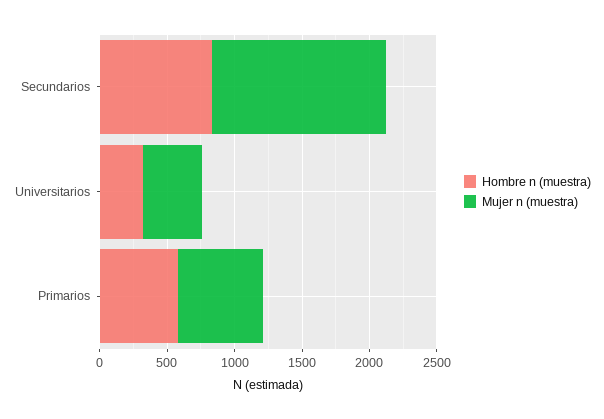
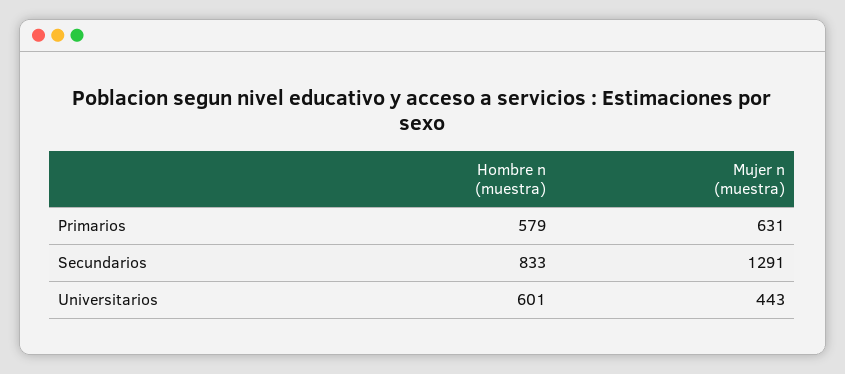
Hombre n (muestra), Universitarios: 300 -> 601

